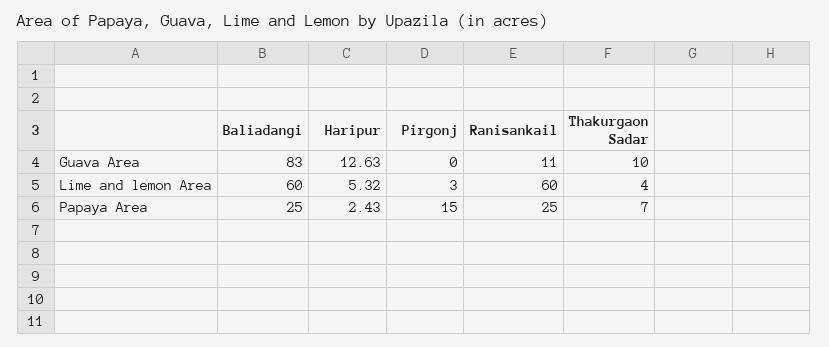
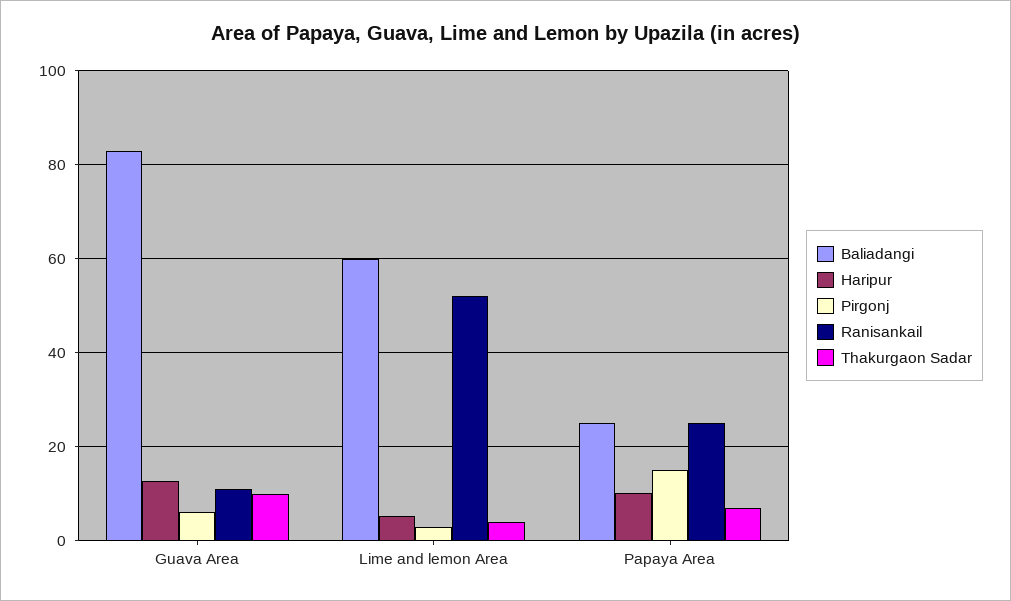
Pirgonj, Guava Area: 0 -> 6
Ranisankail, Lime and lemon Area: 60 -> 52
Haripur, Papaya Area: 2.43 -> 10

